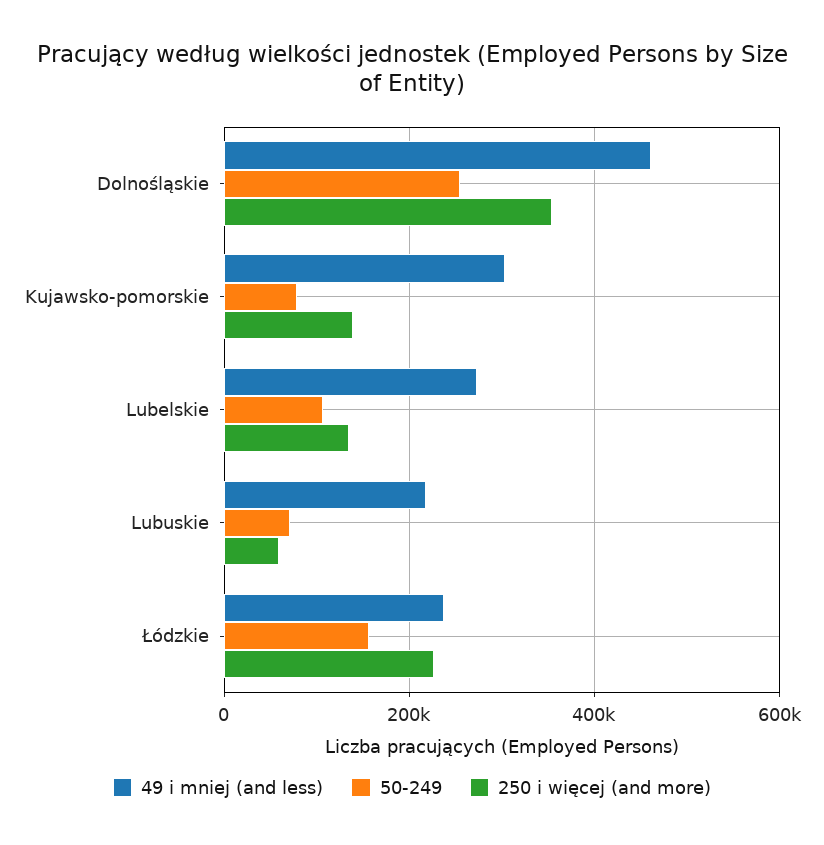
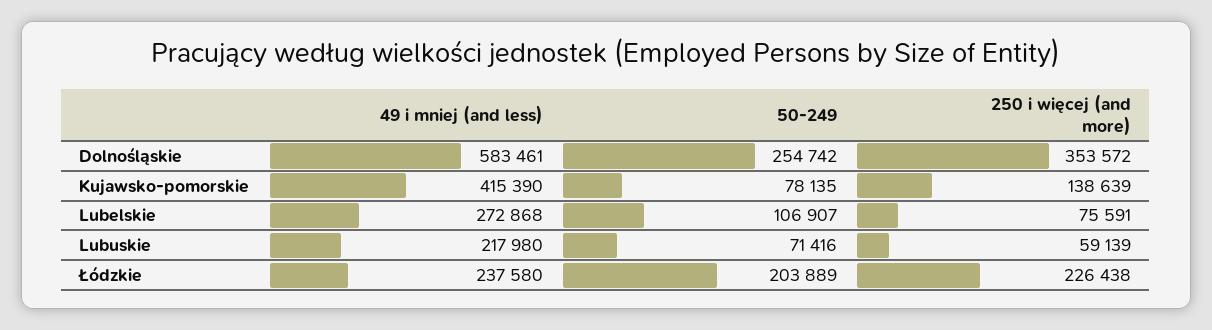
49 i mniej (and less), Dolnośląskie: 460000 -> 583461
49 i mniej (and less), Kujawsko-pomorskie: 300000 -> 415390
250 i więcej (and more), Lubelskie: 140000 -> 75591
50-249, Łódzkie: 160000 -> 203889

